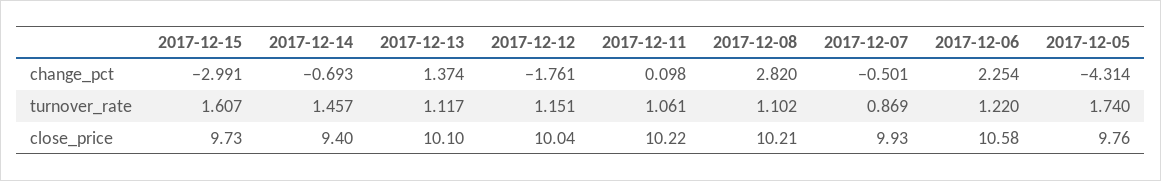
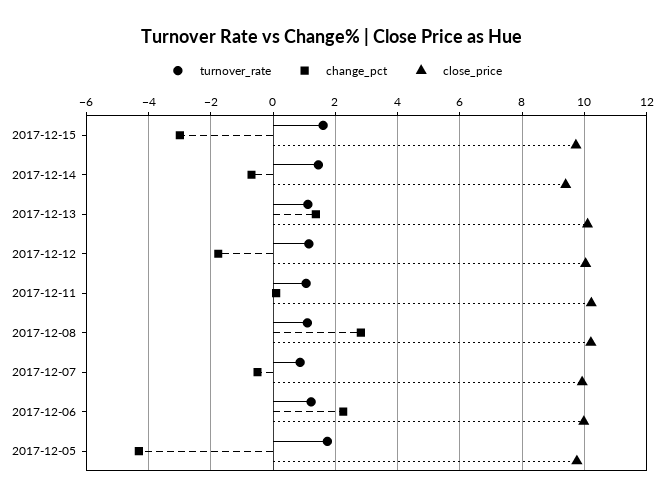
close_price, 2017-12-06: 10.58 -> 10

